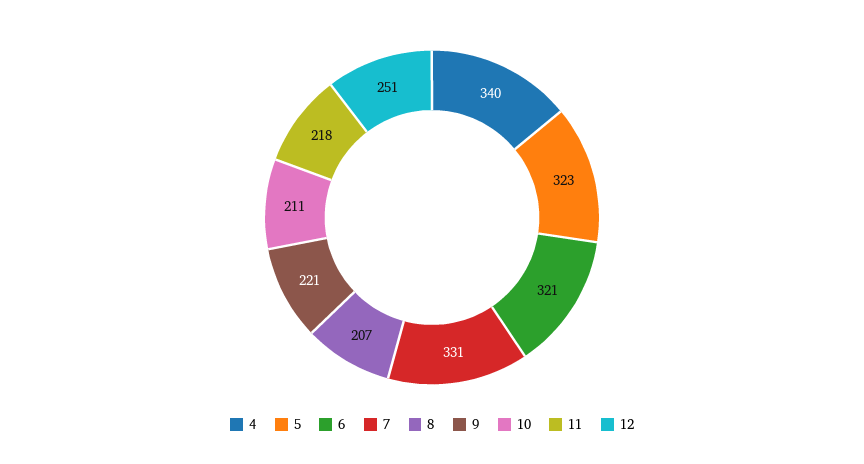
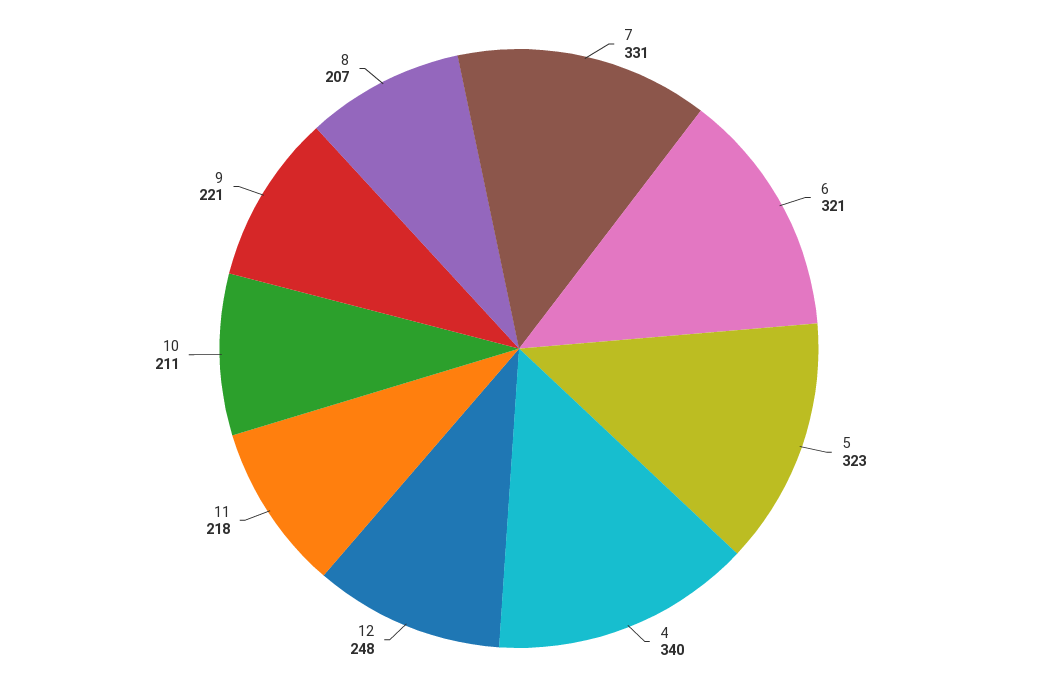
12: 251 -> 248

